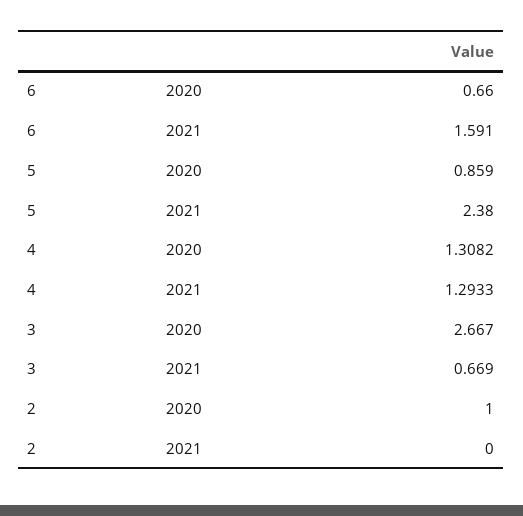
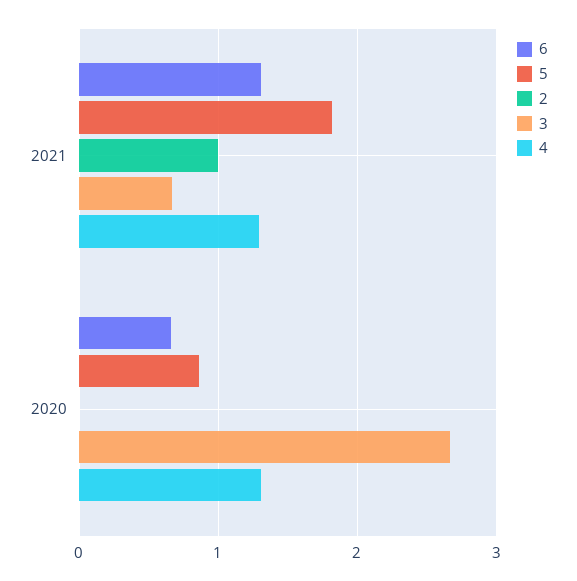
6, 2021: 1.591 -> 1.3
5, 2021: 2.38 -> 1.8
2, 2020: 1 -> 0
2, 2021: 0 -> 1

